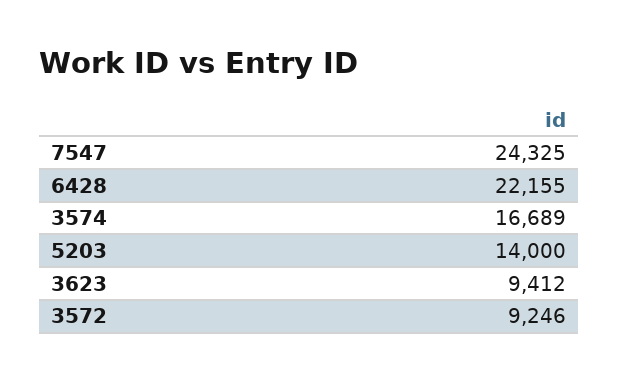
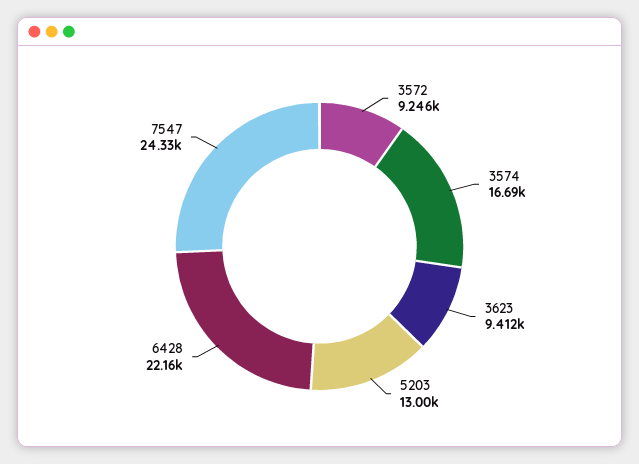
5203: 14000 -> 13000

